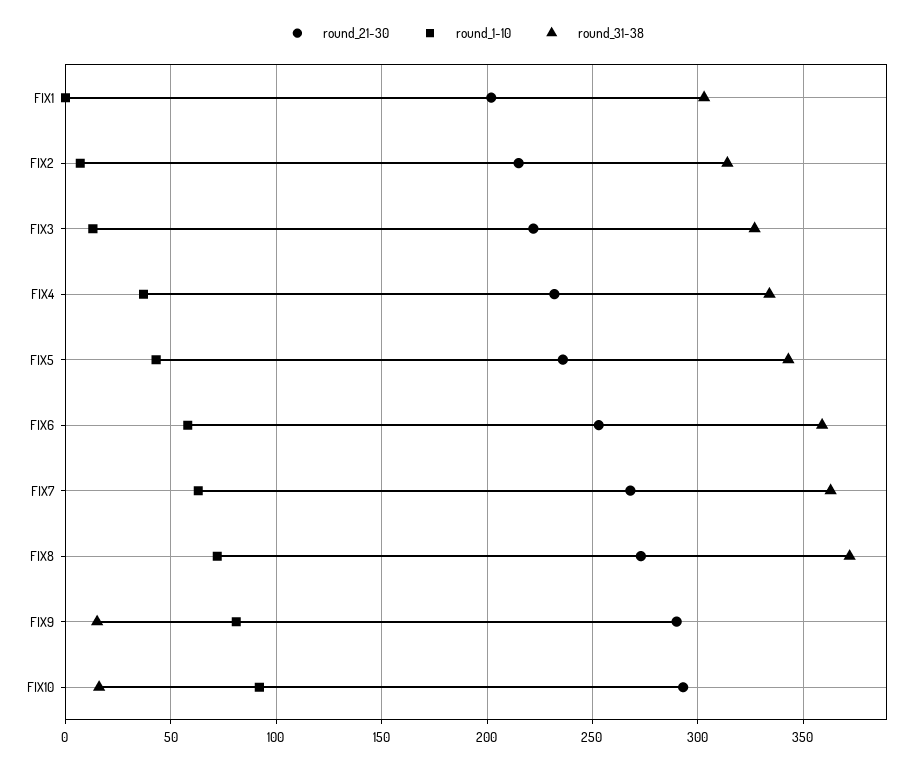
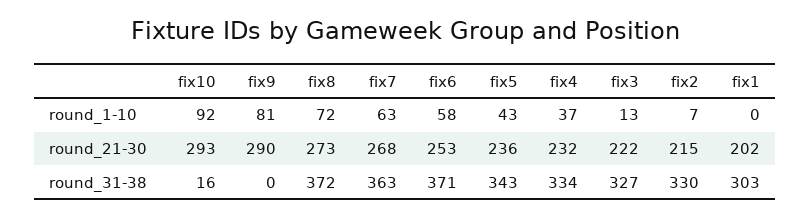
round_31-38, FIX2: 315 -> 330
round_31-38, FIX6: 360 -> 371
round_31-38, FIX9: 15 -> 0

